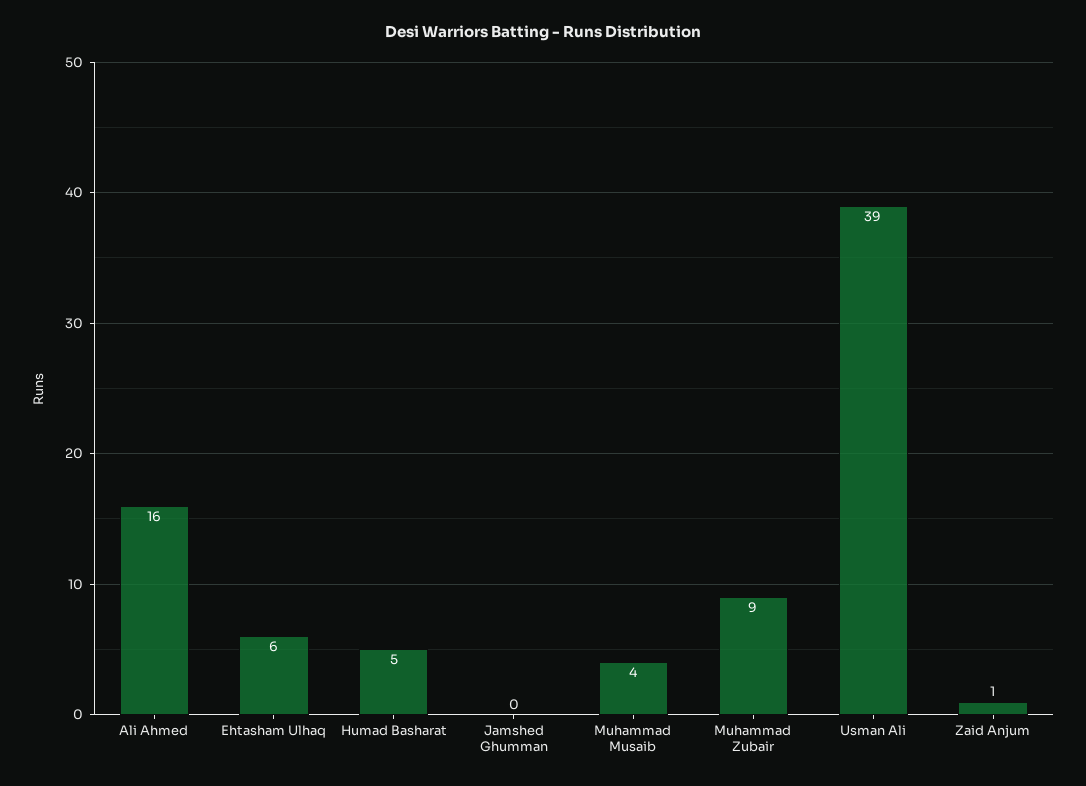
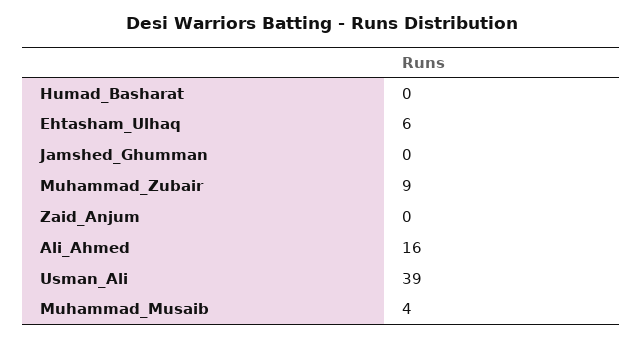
Humad Basharat: 5 -> 0
Zaid Anjum: 1 -> 0

